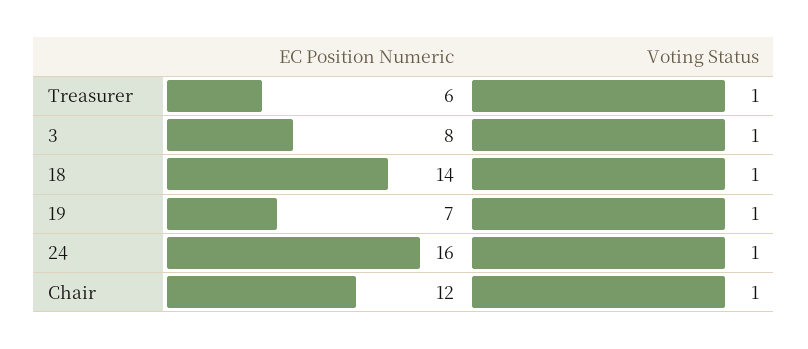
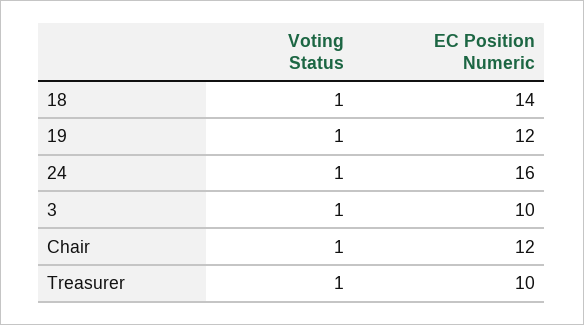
EC Position Numeric, Treasurer: 6 -> 10
EC Position Numeric, 3: 8 -> 10
EC Position Numeric, 19: 7 -> 12

